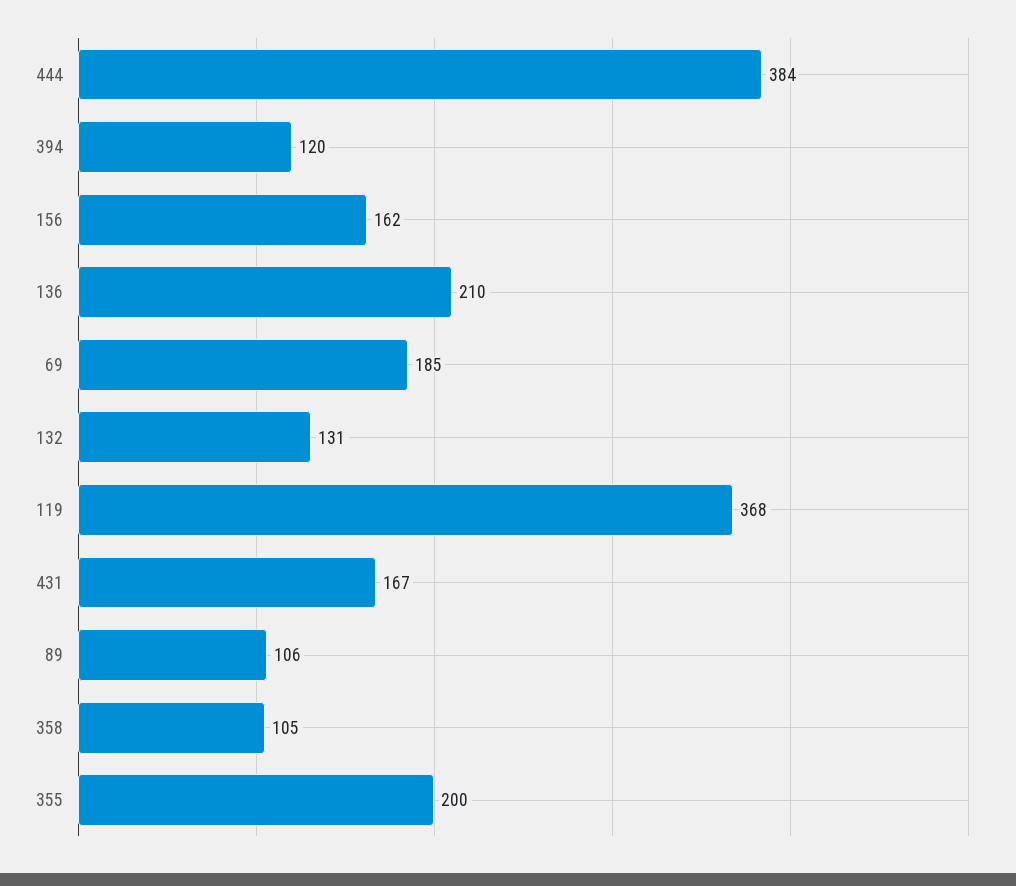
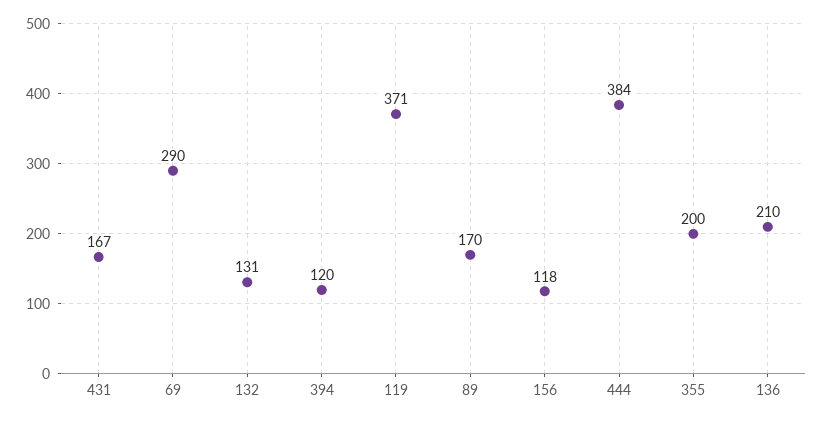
156: 162 -> 118
69: 185 -> 290
119: 368 -> 371
89: 106 -> 170
358: 105 -> none

